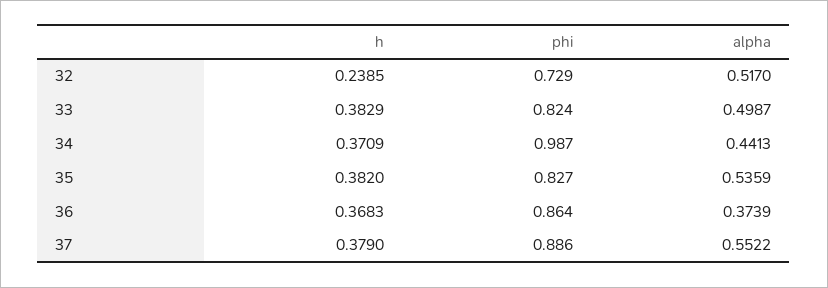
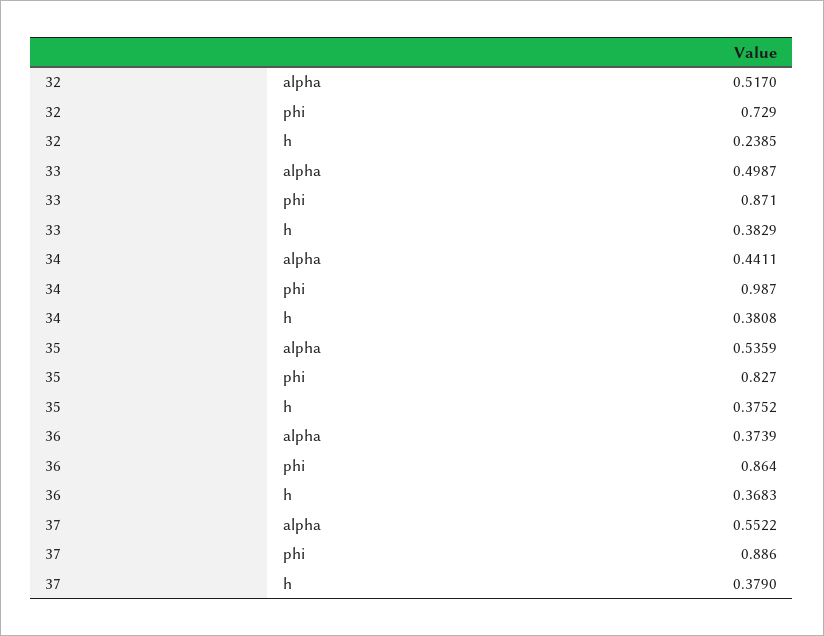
phi, 33: 0.824 -> 0.871
h, 34: 0.3709 -> 0.3808
alpha, 34: 0.4413 -> 0.4411
h, 35: 0.382 -> 0.3752

